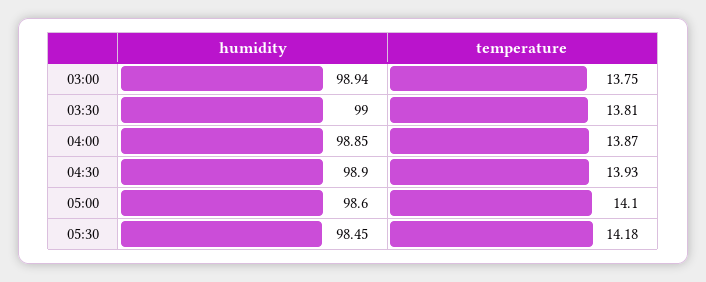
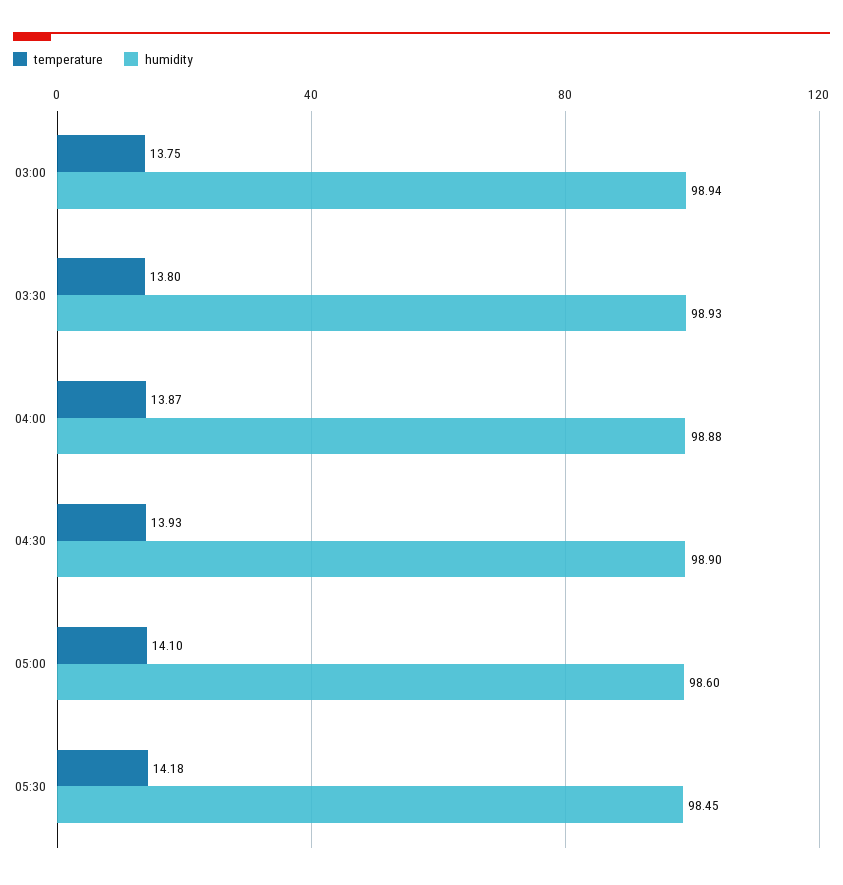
humidity, 03:30: 99 -> 98.93
temperature, 03:30: 13.81 -> 13.8
humidity, 04:00: 98.85 -> 98.88

